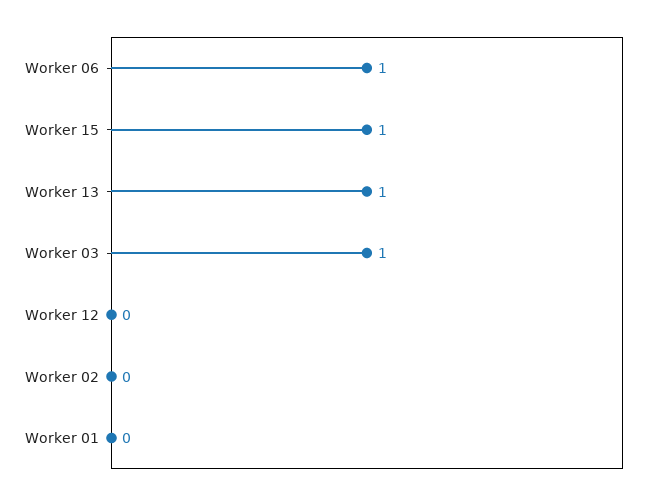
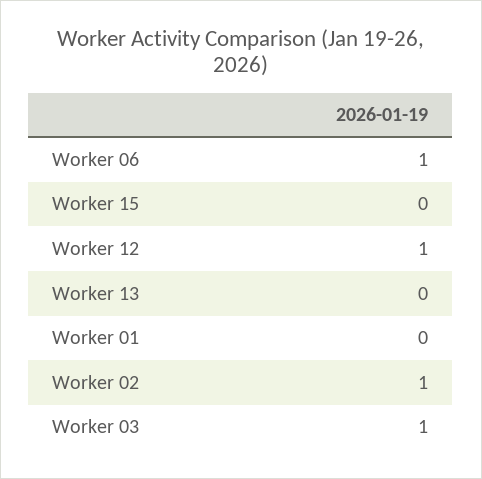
Worker 15: 1 -> 0
Worker 13: 1 -> 0
Worker 12: 0 -> 1
Worker 02: 0 -> 1

